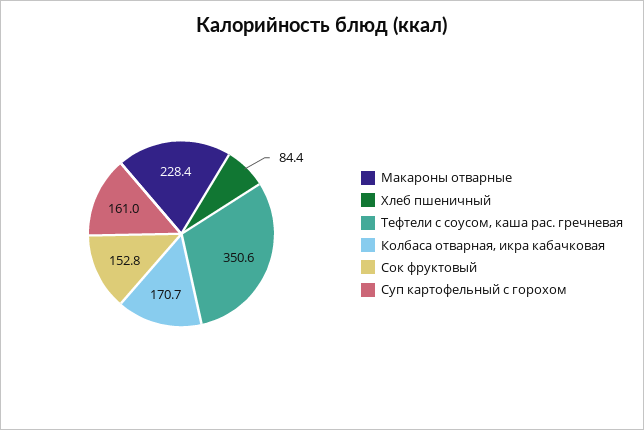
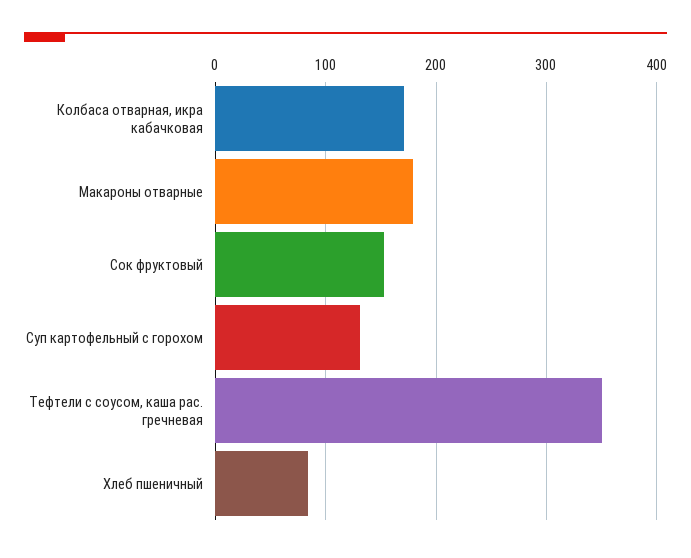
Макароны отварные: 228.4 -> 180
Суп картофельный с горохом: 161 -> 130

